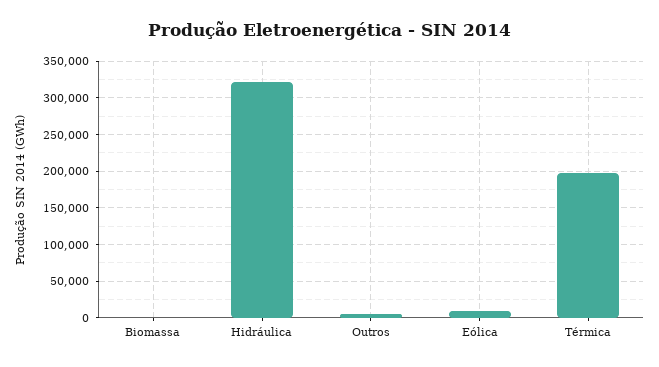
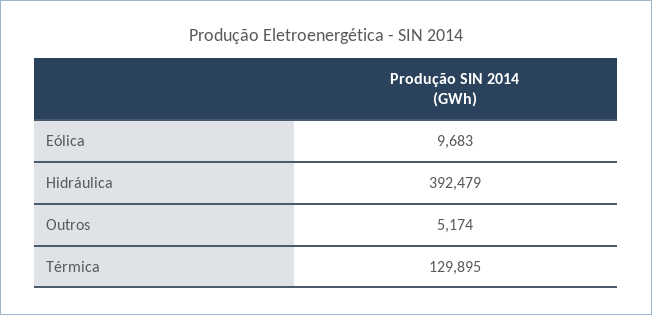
Biomassa: 0 -> none
Hidráulica: 320000 -> 392479
Térmica: 200000 -> 129895

